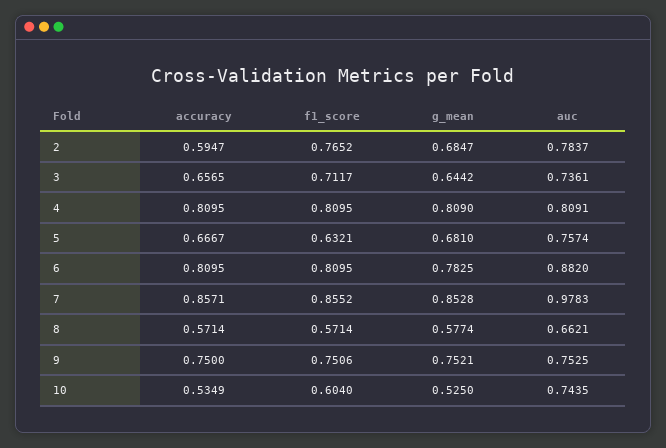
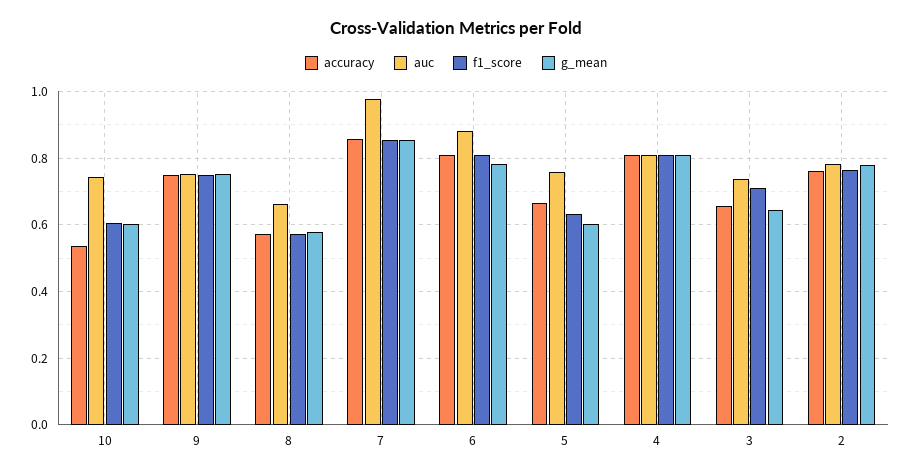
accuracy, 2: 0.5947 -> 0.76
g_mean, 2: 0.6847 -> 0.78
g_mean, 5: 0.681 -> 0.6
g_mean, 10: 0.525 -> 0.6

